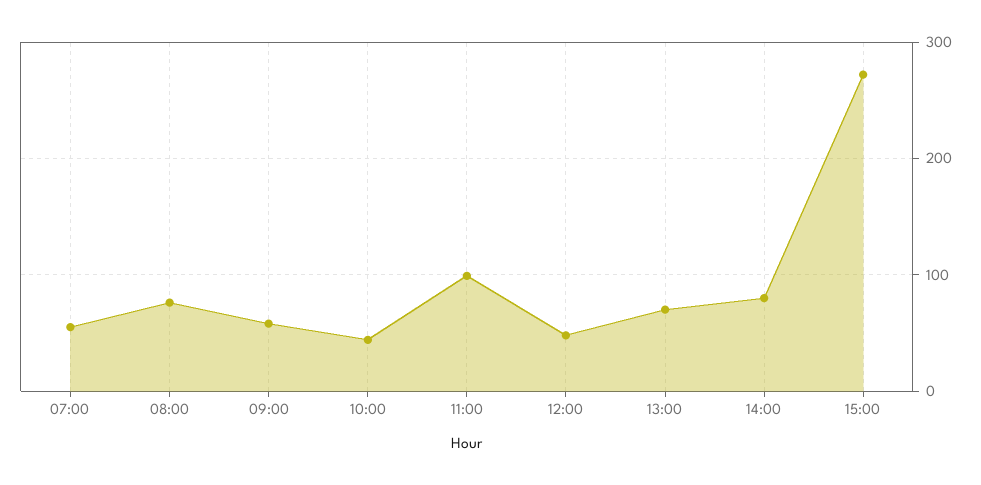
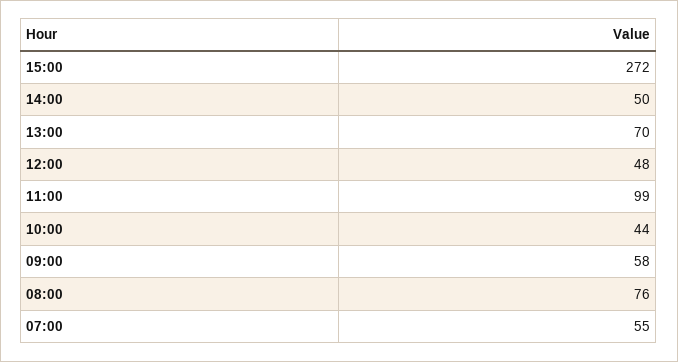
14:00: 80 -> 50

